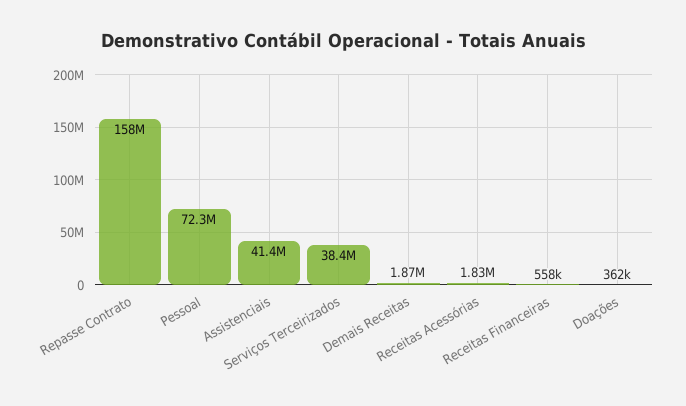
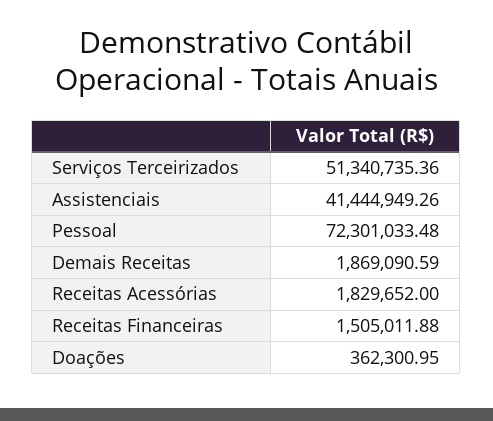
Repasse Contrato: 158000000 -> none
Serviços Terceirizados: 38400000 -> 51340735.36
Receitas Financeiras: 558000 -> 1505011.88

